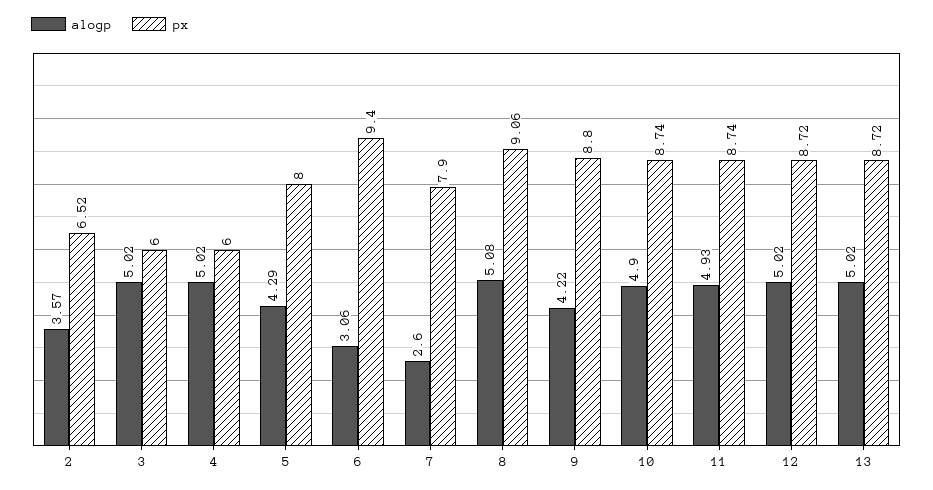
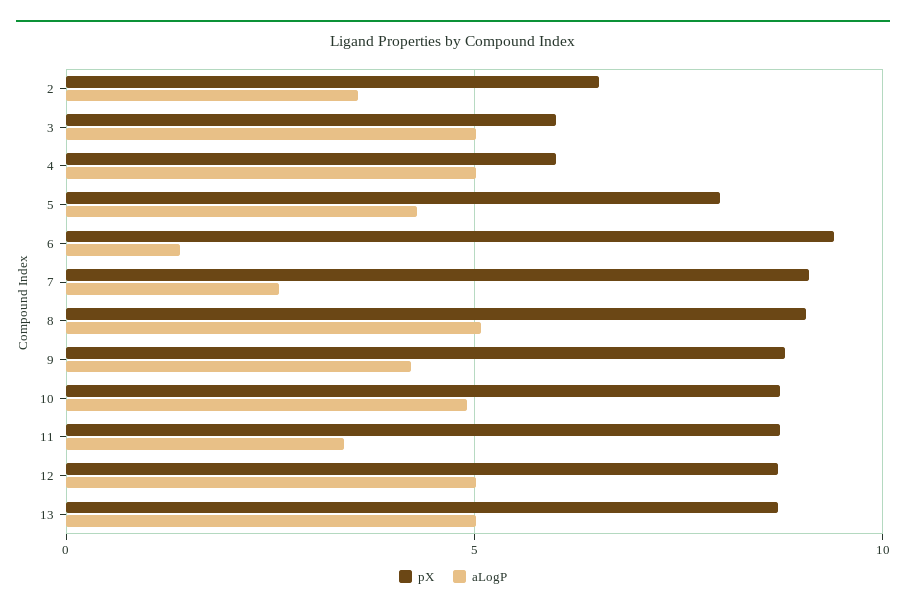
alogp, 6: 3.06 -> 1.5
px, 7: 7.9 -> 9
alogp, 11: 4.93 -> 3.5

